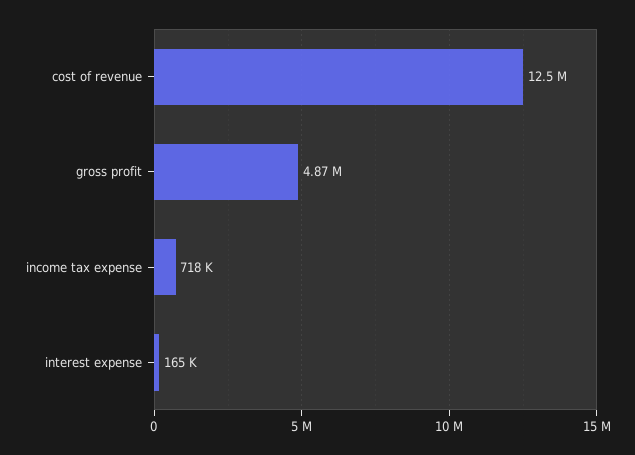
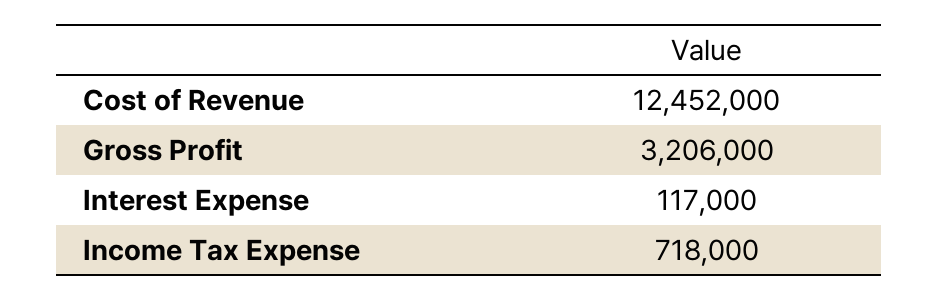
gross profit: 4870000 -> 3206000
interest expense: 165000 -> 117000

